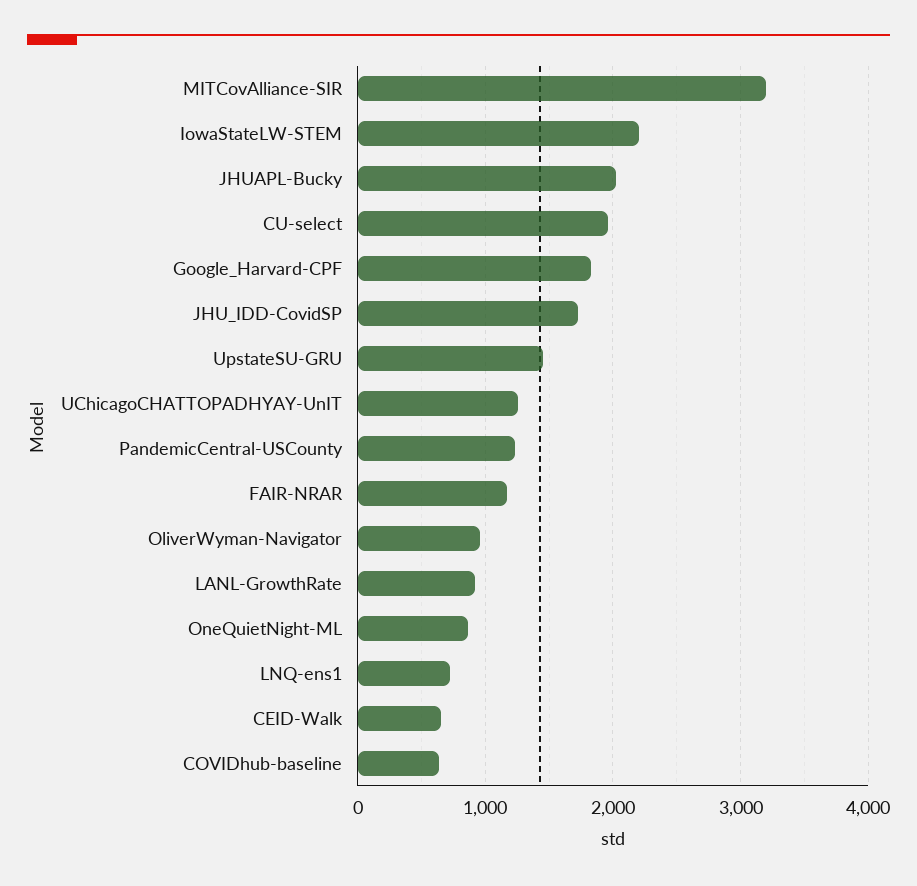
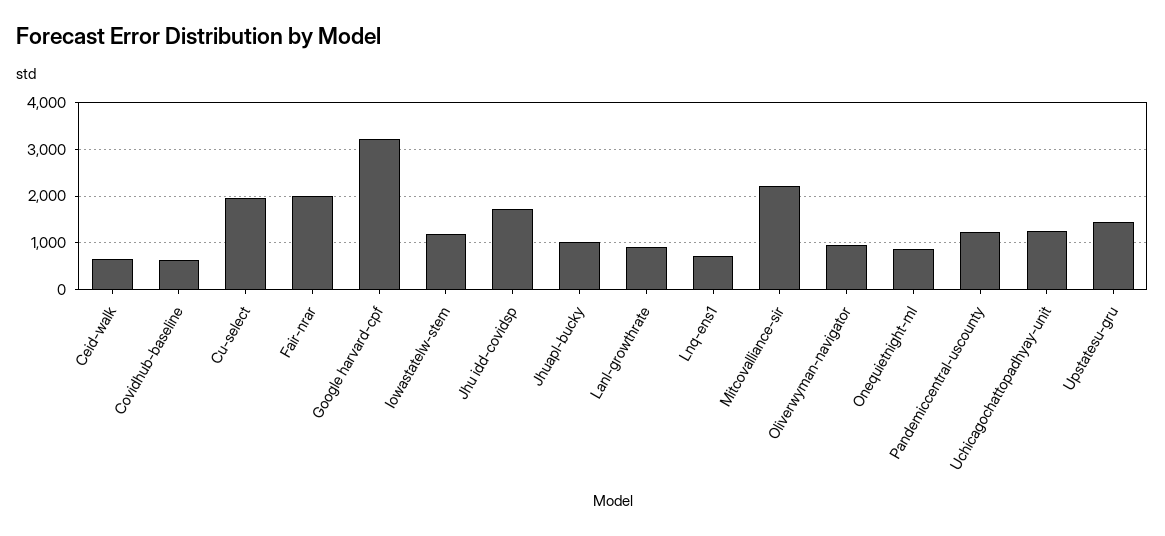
MITCovAlliance-SIR: 3200 -> 2200
IowaStateLW-STEM: 2200 -> 1200
JHUAPL-Bucky: 2000 -> 1000
Google_Harvard-CPF: 1800 -> 3200
FAIR-NRAR: 1200 -> 2000

